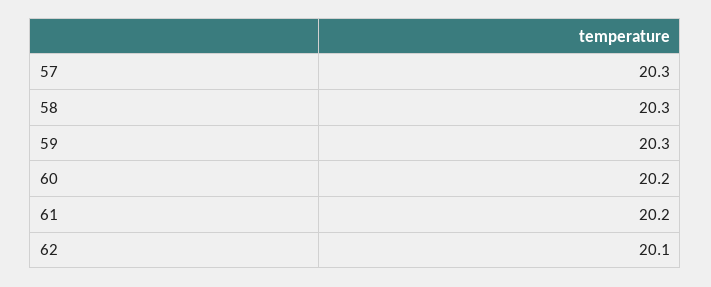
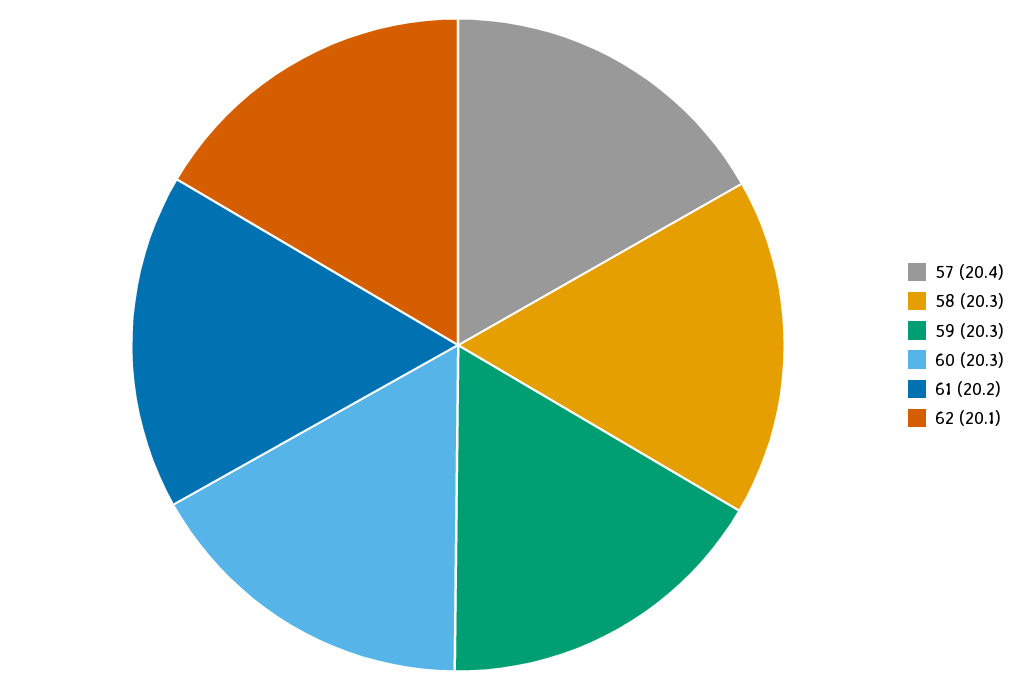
57: 20.3 -> 20.4
60: 20.2 -> 20.3

